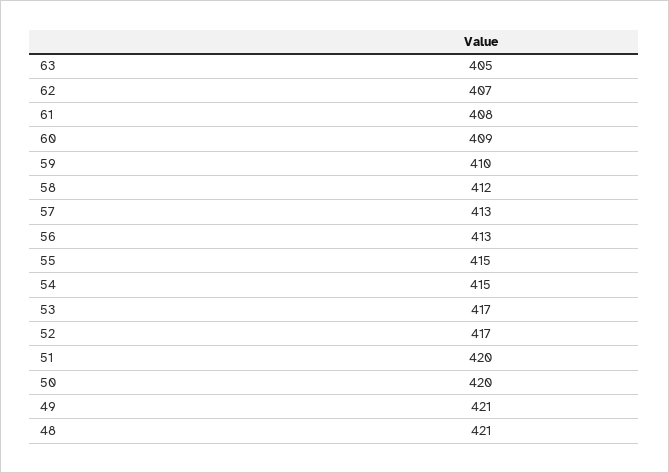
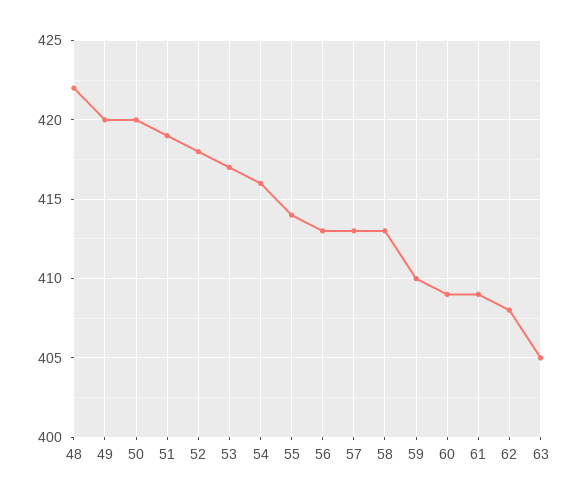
62: 407 -> 408
61: 408 -> 409
58: 412 -> 413
55: 415 -> 414
54: 415 -> 416
52: 417 -> 418
51: 420 -> 419
49: 421 -> 420
48: 421 -> 422

